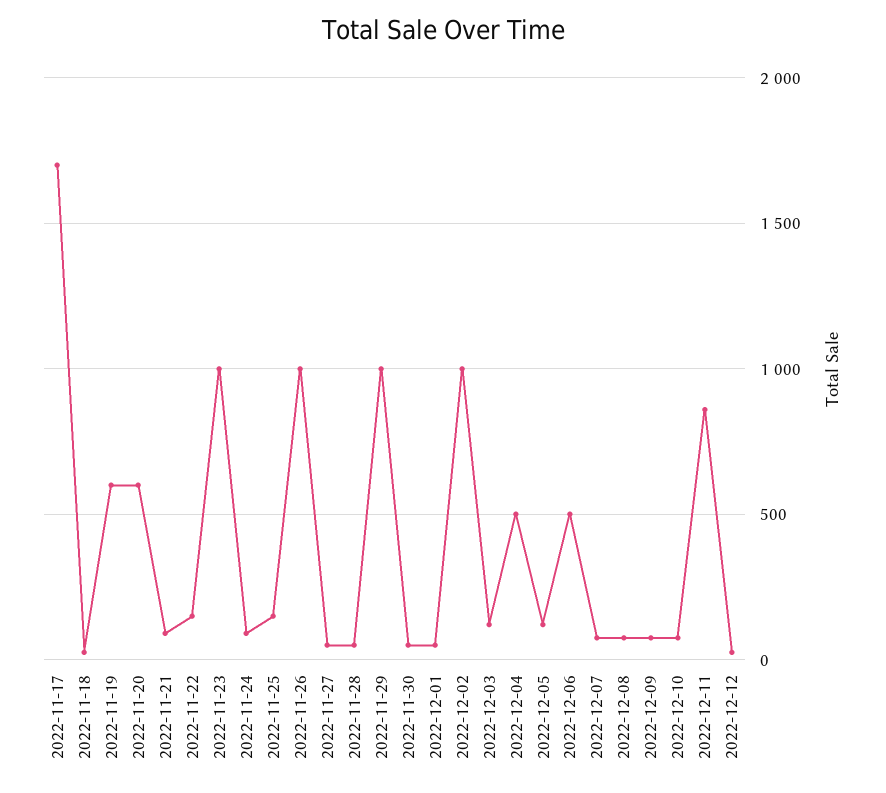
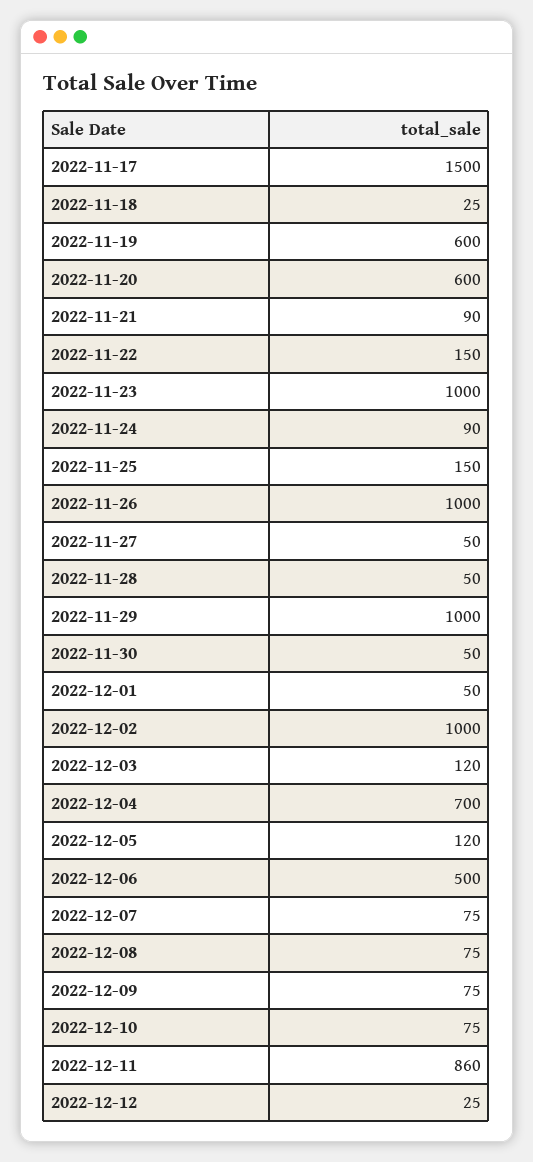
2022-11-17: 1700 -> 1500
2022-12-04: 500 -> 700

